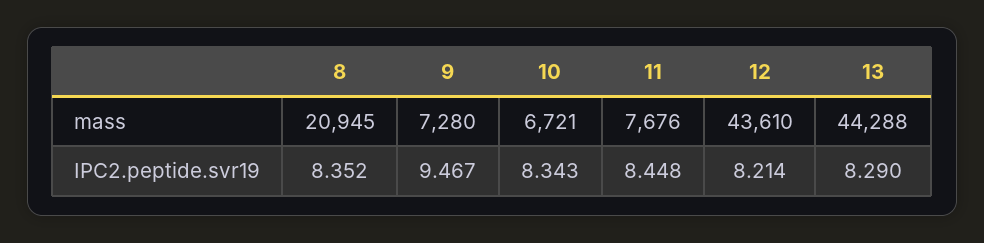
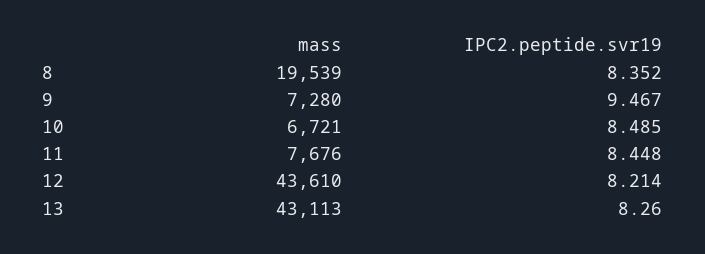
8, mass: 20945 -> 19539
13, mass: 44288 -> 43113
10, IPC2.peptide.svr19: 8.343 -> 8.485
13, IPC2.peptide.svr19: 8.29 -> 8.26

